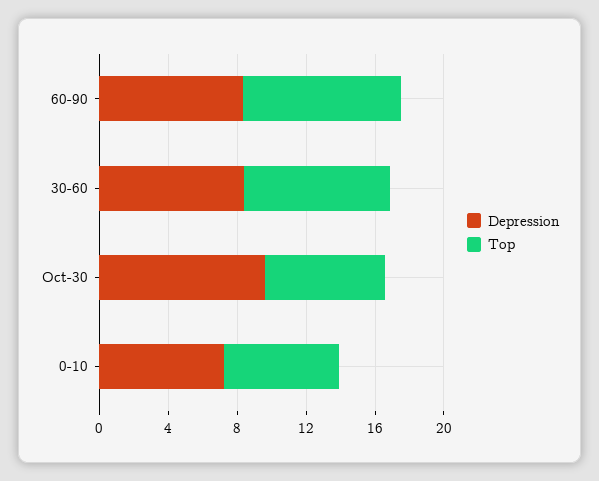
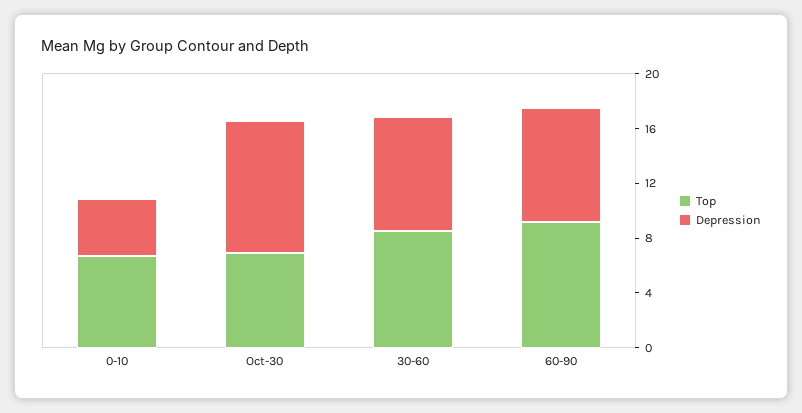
Depression, 0-10: 7 -> 4

